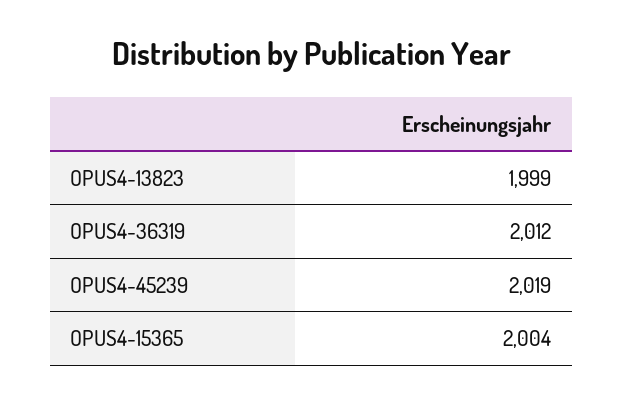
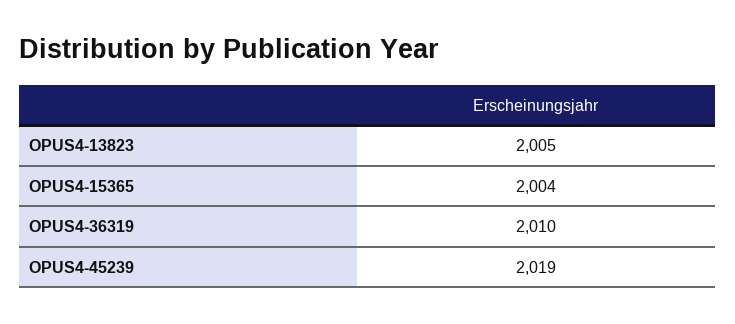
OPUS4-13823: 1999 -> 2005
OPUS4-36319: 2012 -> 2010

